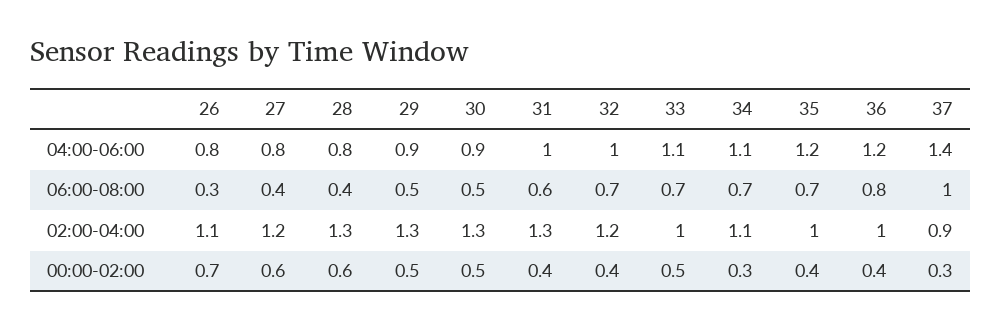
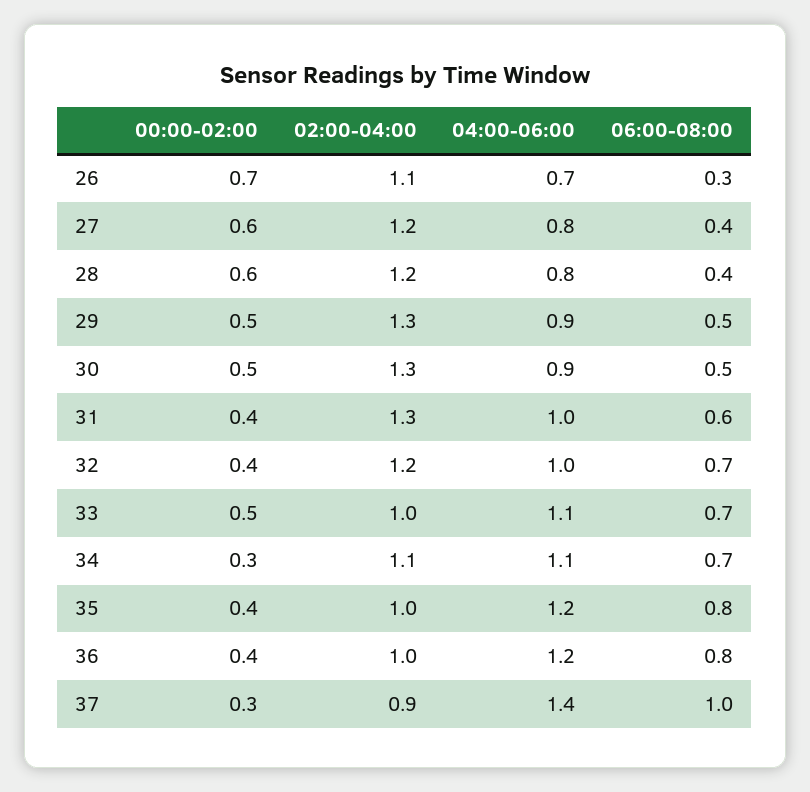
26, 04:00-06:00: 0.8 -> 0.7
35, 06:00-08:00: 0.7 -> 0.8
28, 02:00-04:00: 1.3 -> 1.2

